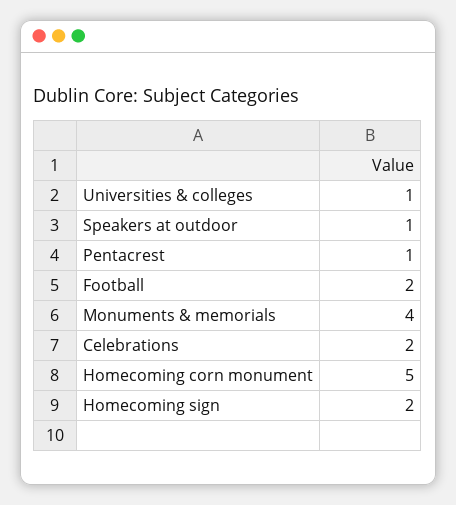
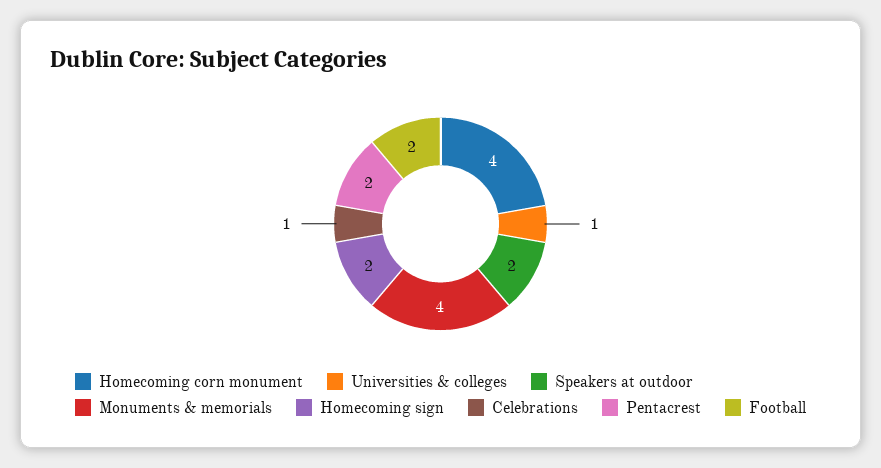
Speakers at outdoor: 1 -> 2
Pentacrest: 1 -> 2
Celebrations: 2 -> 1
Homecoming corn monument: 5 -> 4

